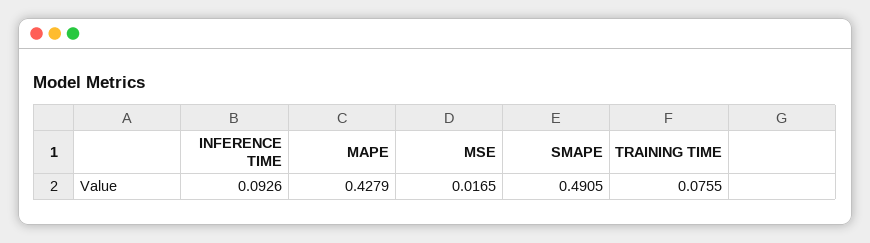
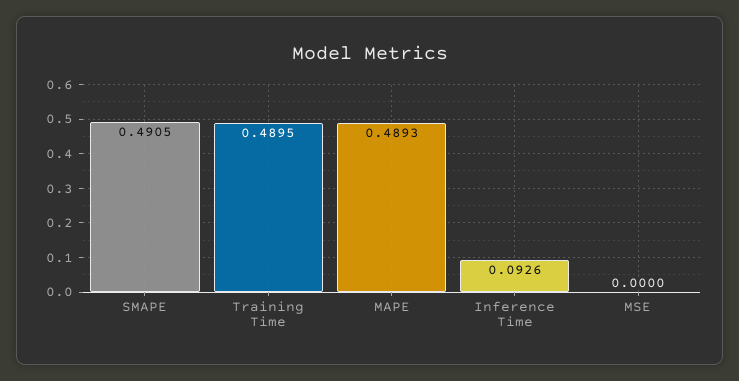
MAPE: 0.4279 -> 0.4893
MSE: 0.0165 -> 0
TRAINING TIME: 0.0755 -> 0.4895

